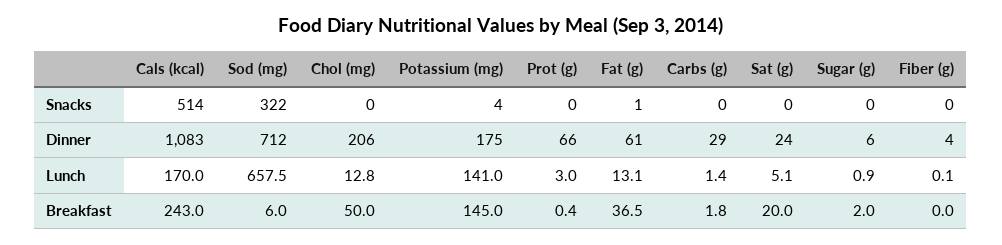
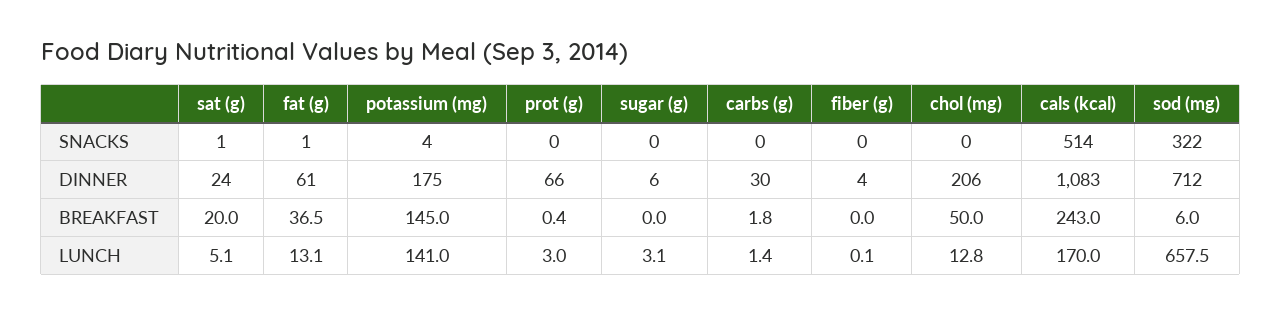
Sat (g), Snacks: 0 -> 1
Carbs (g), Dinner: 29 -> 30
Sugar (g), Lunch: 0.9 -> 3.1
Sugar (g), Breakfast: 2 -> 0

